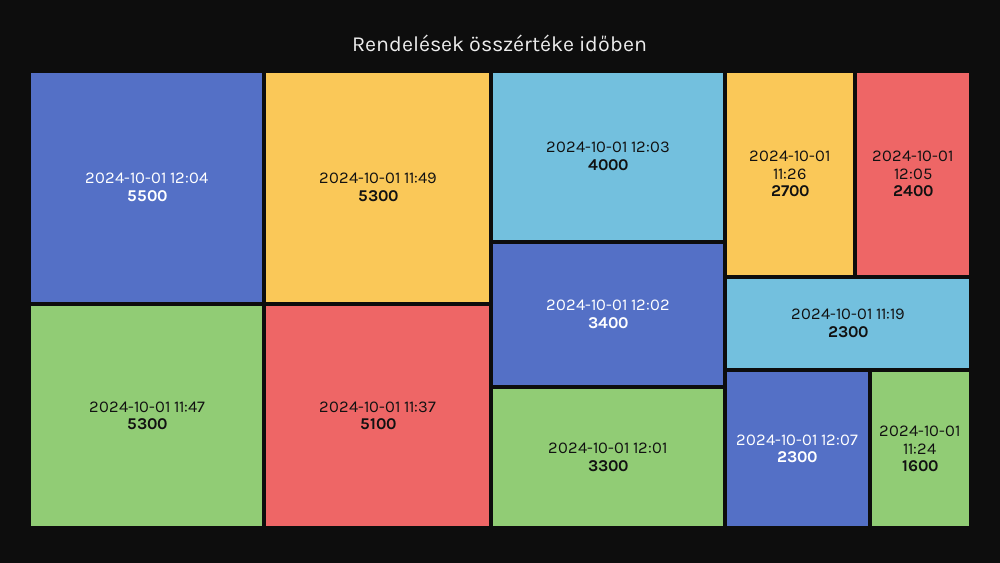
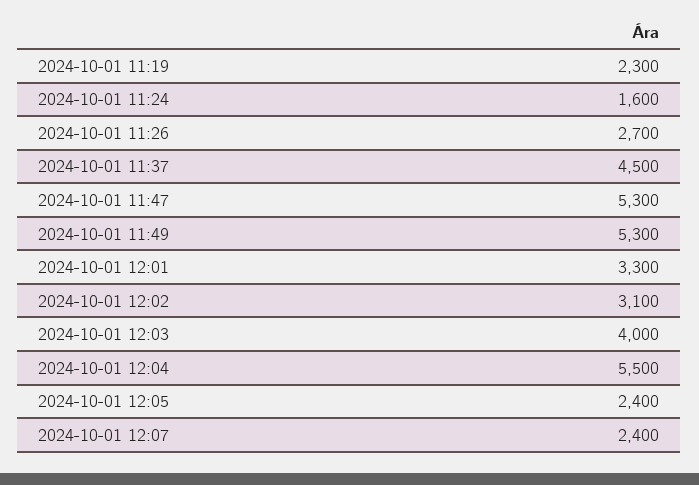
2024-10-01 11:37: 5100 -> 4500
2024-10-01 12:02: 3400 -> 3100
2024-10-01 12:07: 2300 -> 2400

